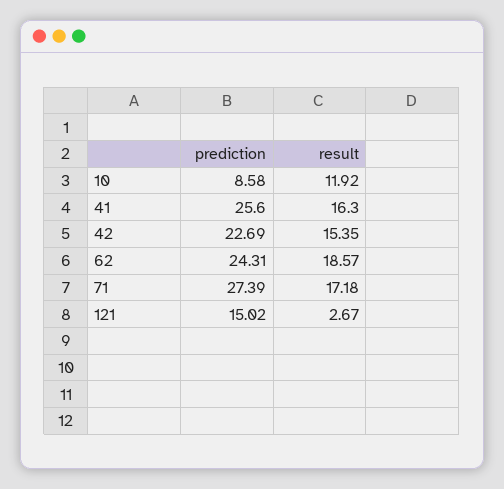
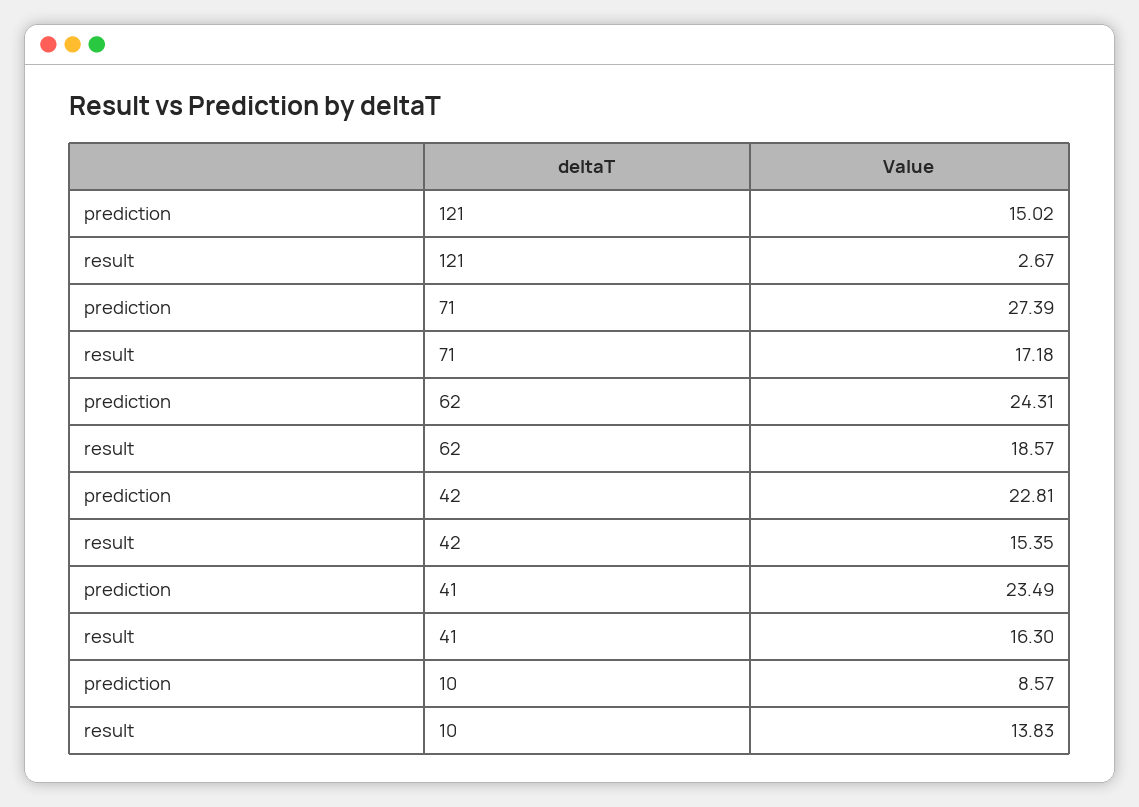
prediction, 10: 8.58 -> 8.57
result, 10: 11.92 -> 13.83
prediction, 41: 25.6 -> 23.49
prediction, 42: 22.69 -> 22.81

